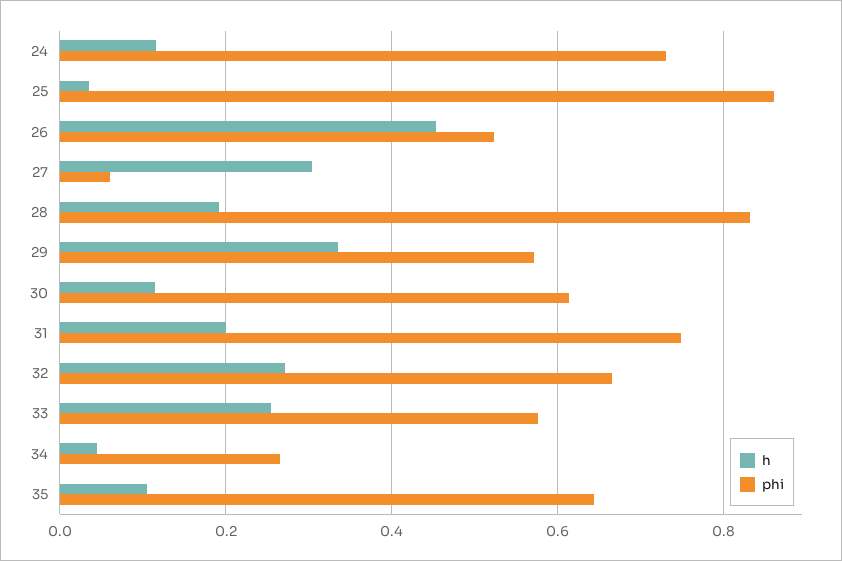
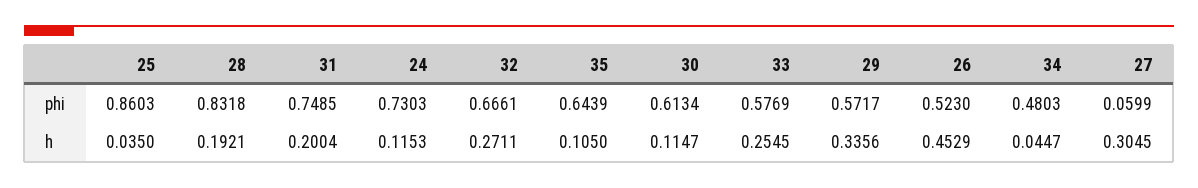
phi, 34: 0.26 -> 0.4803

